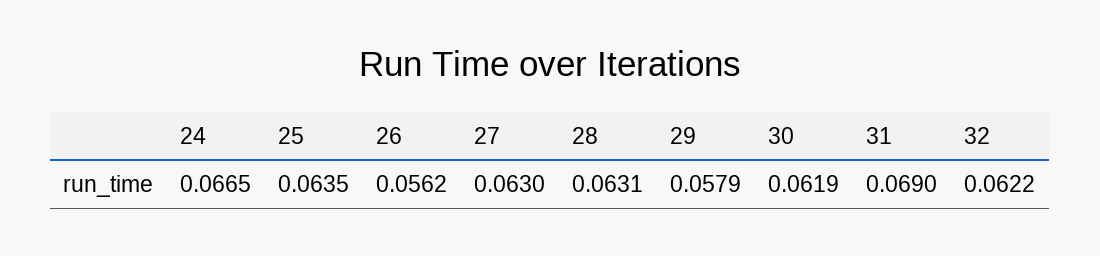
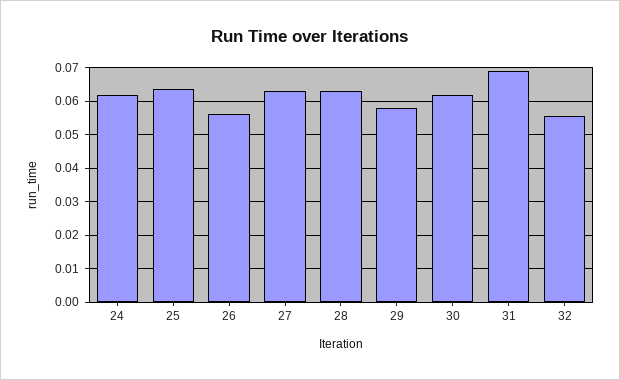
24: 0.0665 -> 0.062
32: 0.0622 -> 0.056

